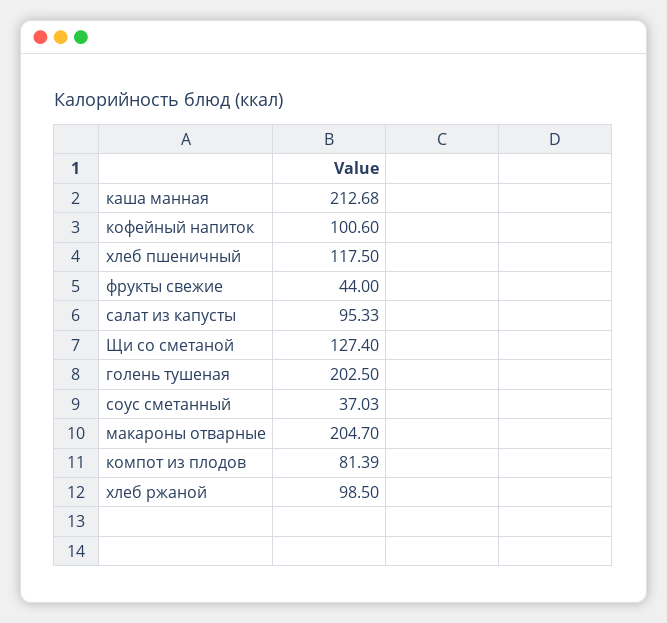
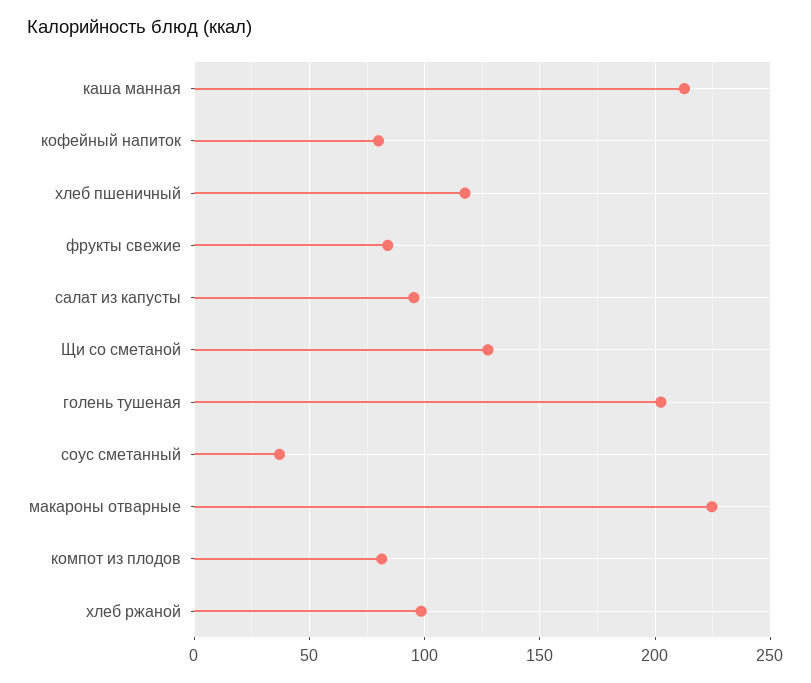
кофейный напиток: 100.6 -> 80
фрукты свежие: 44 -> 85
макароны отварные: 204.7 -> 225

